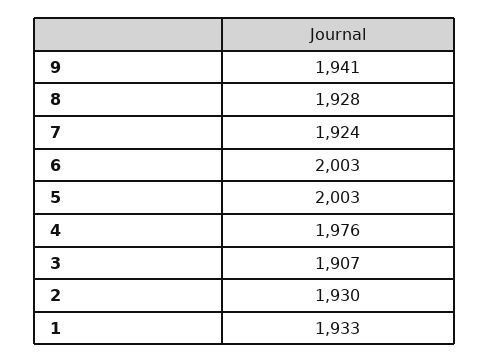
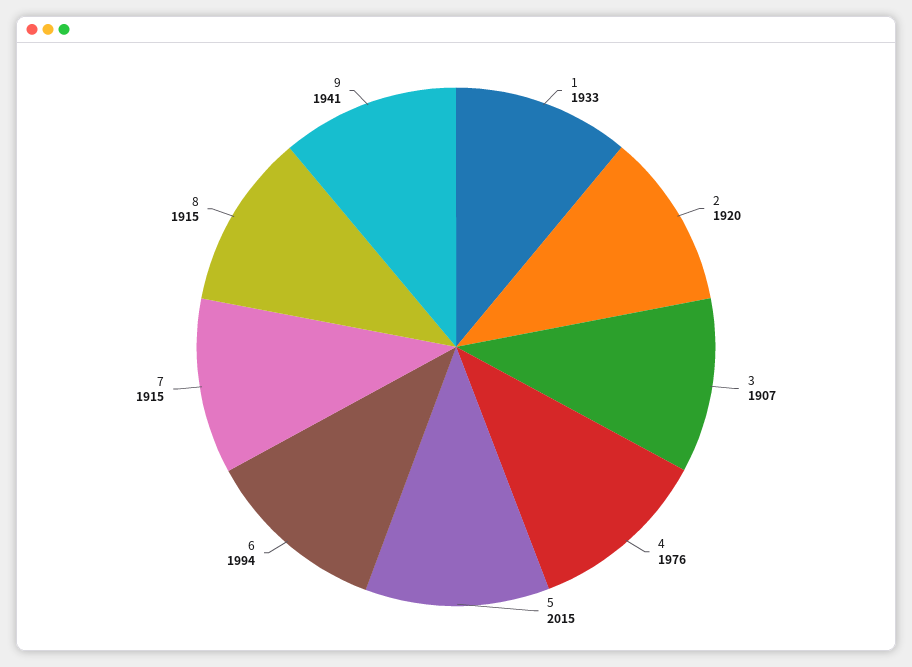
8: 1928 -> 1915
7: 1924 -> 1915
6: 2003 -> 1994
5: 2003 -> 2015
2: 1930 -> 1920

